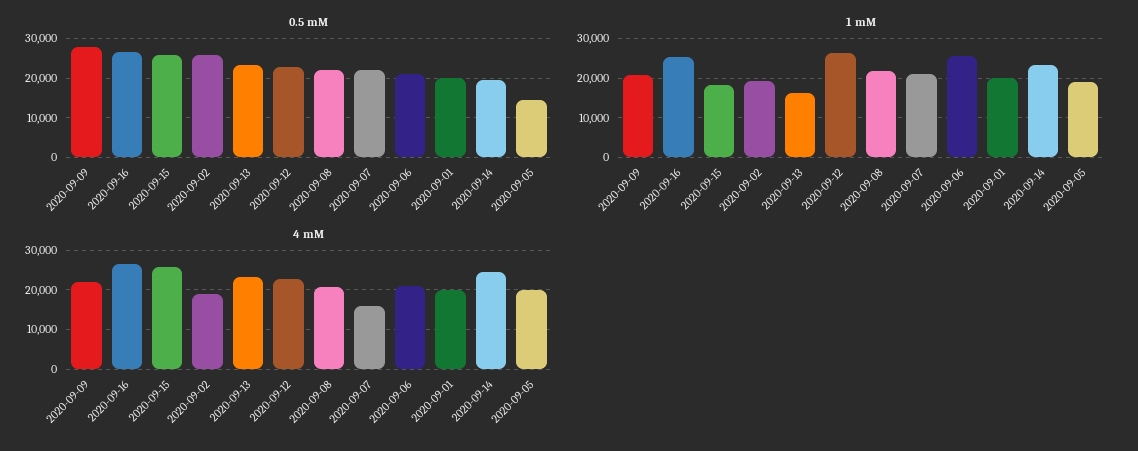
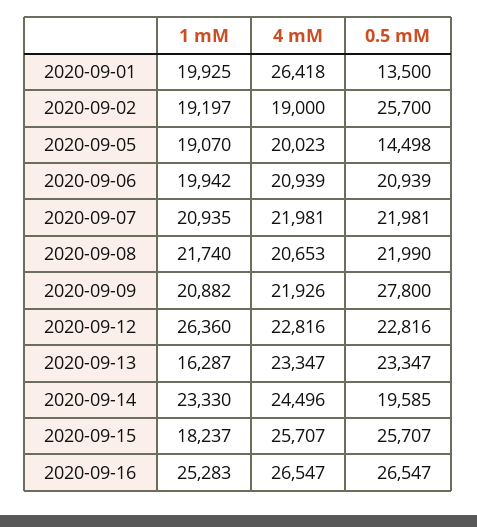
0.5 mM, 2020-09-01: 20000 -> 13500
1 mM, 2020-09-06: 26000 -> 19942
4 mM, 2020-09-07: 16000 -> 21981
4 mM, 2020-09-01: 20000 -> 26418

